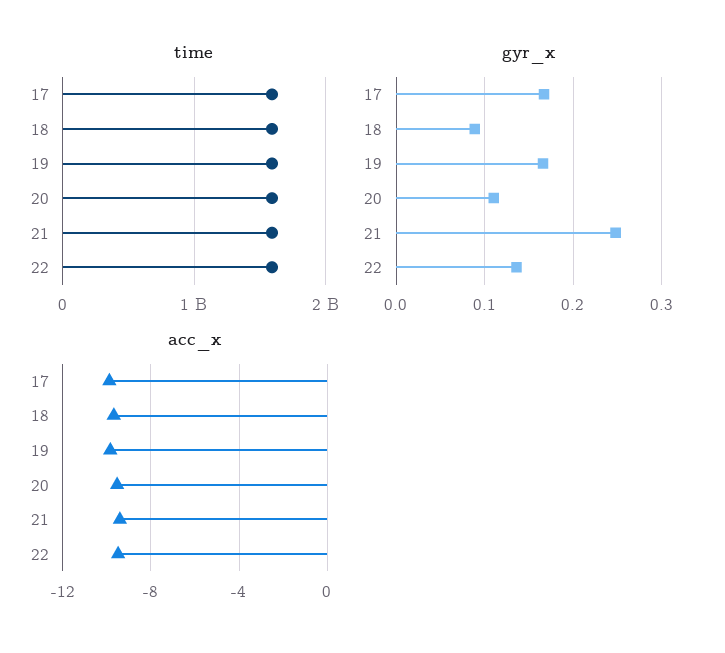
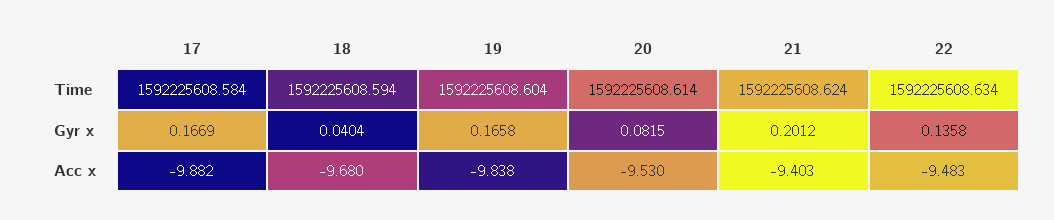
gyr_x, 18: 0.09 -> 0.0404
gyr_x, 20: 0.11 -> 0.0815
gyr_x, 21: 0.25 -> 0.2012

